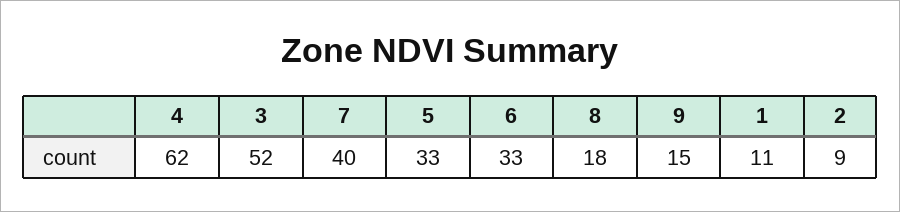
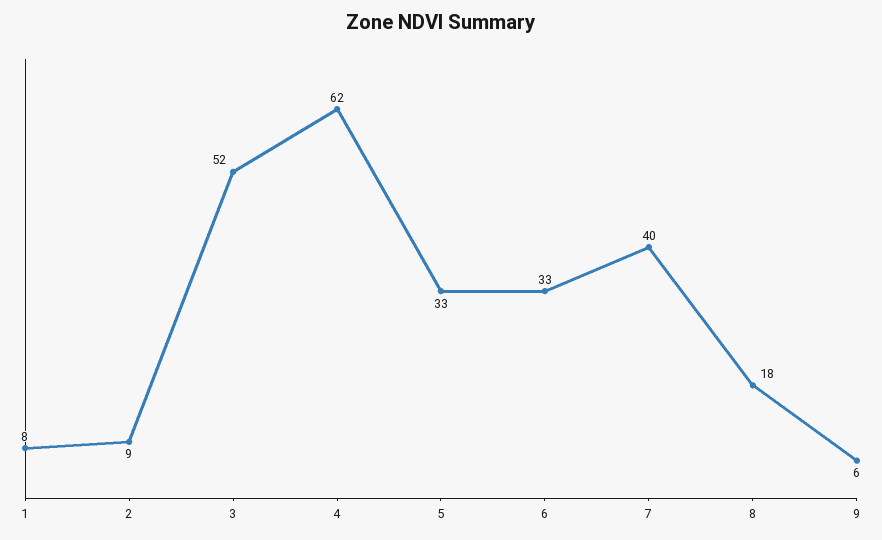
9: 15 -> 6
1: 11 -> 8

